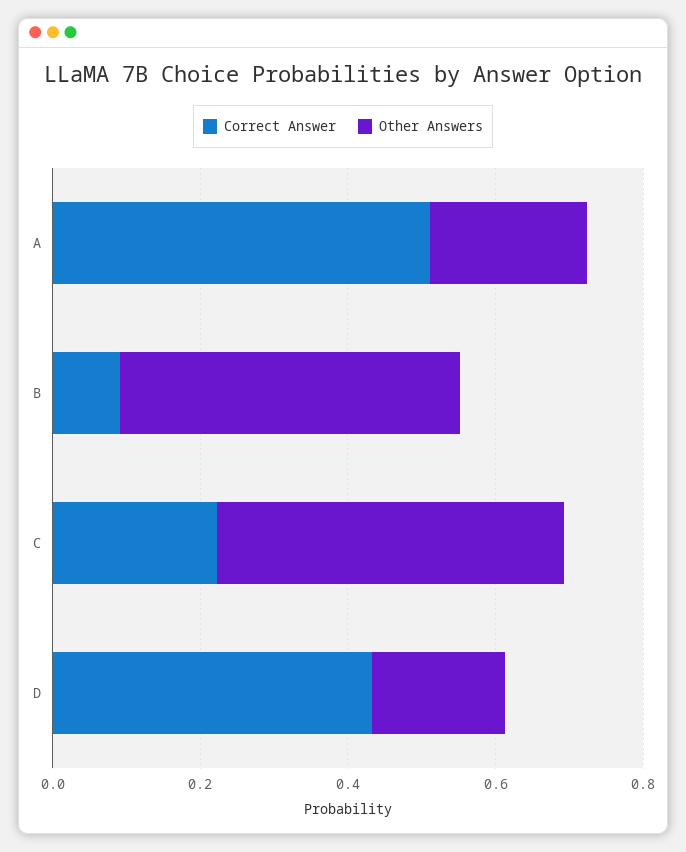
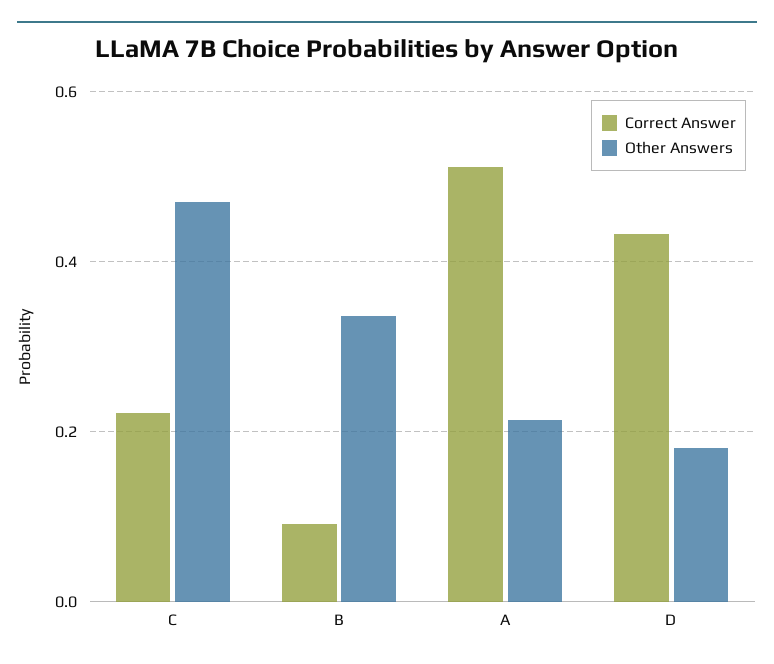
Other Answers, B: 0.45 -> 0.34

